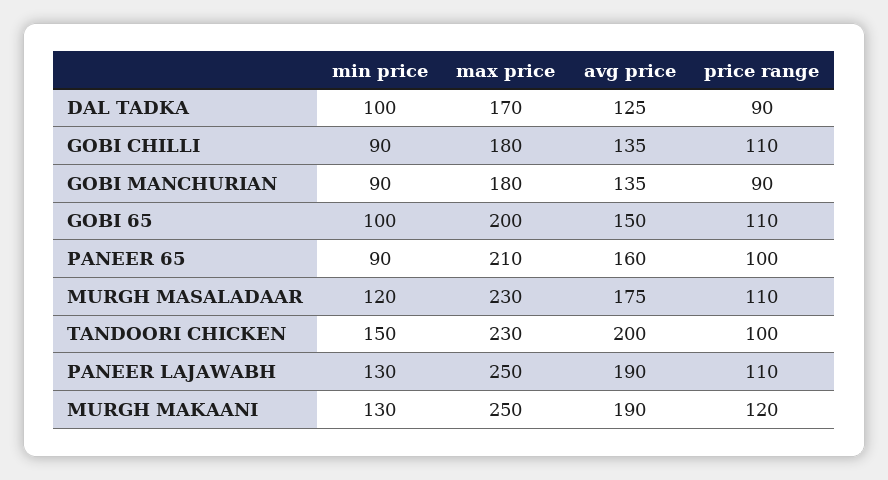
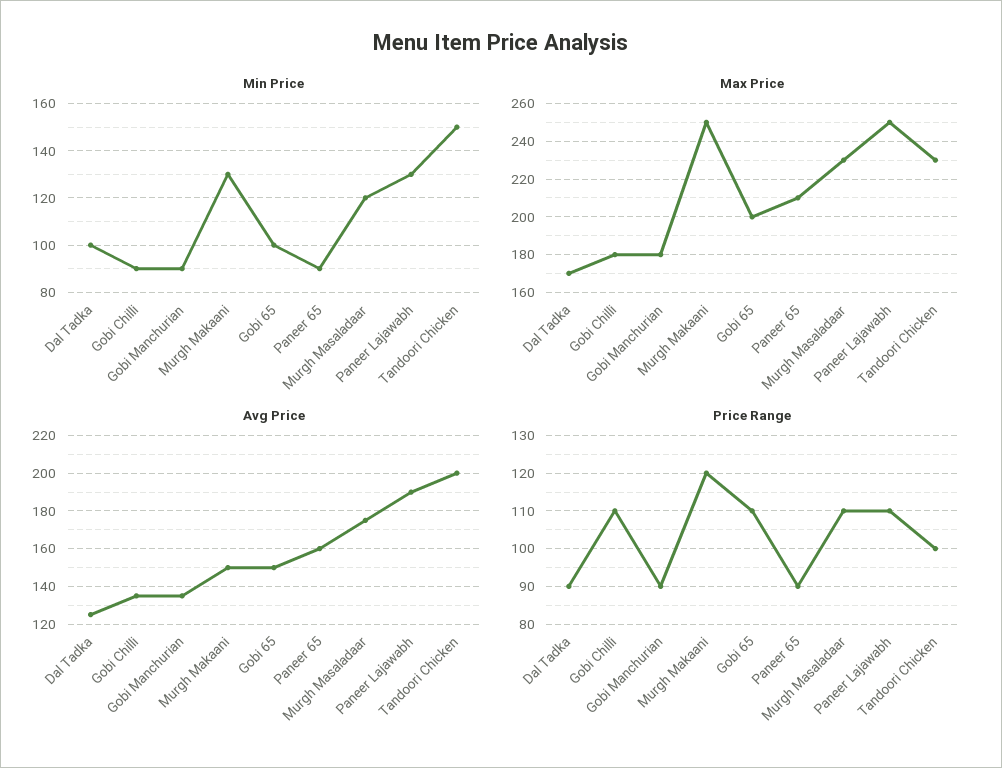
price range, PANEER 65: 100 -> 90
avg price, MURGH MAKAANI: 190 -> 150

